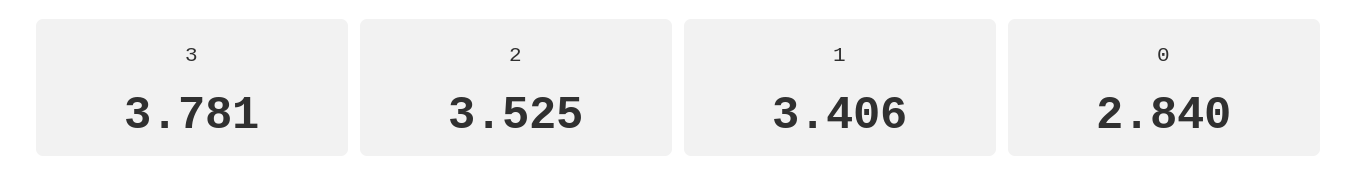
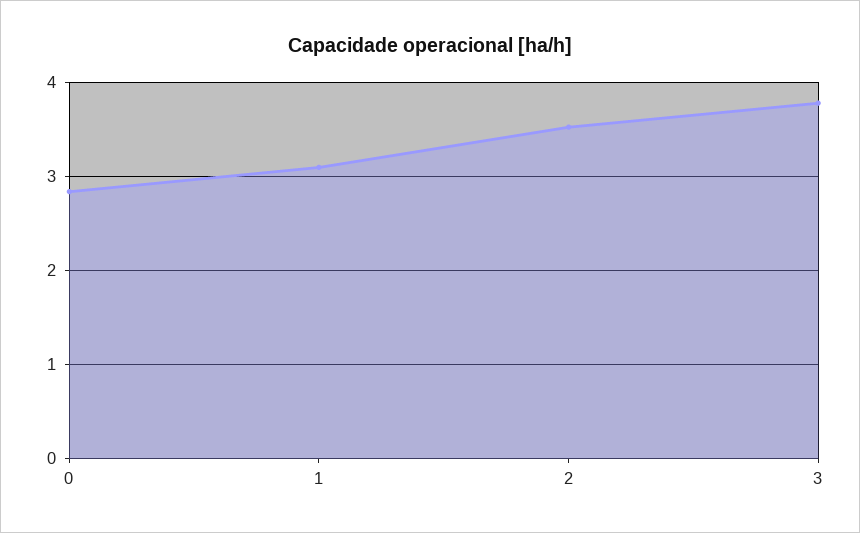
1: 3.406 -> 3.1

